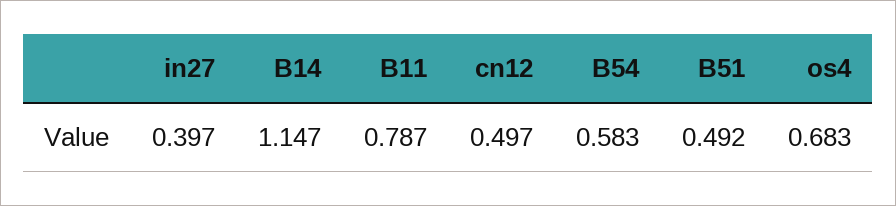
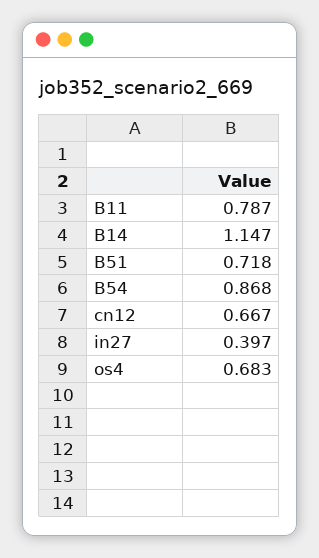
cn12: 0.497 -> 0.667
B54: 0.583 -> 0.868
B51: 0.492 -> 0.718

